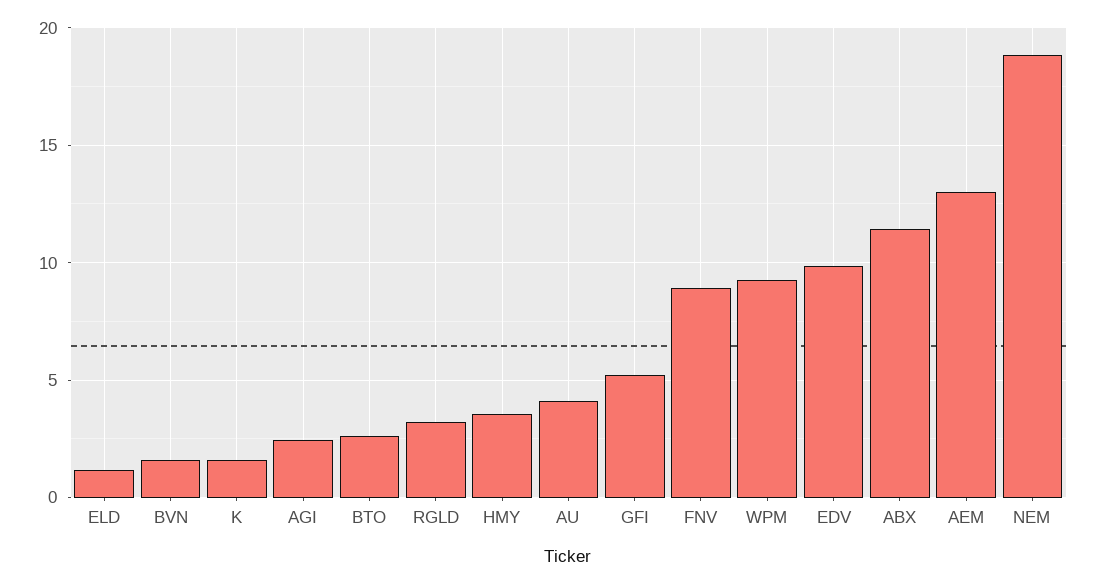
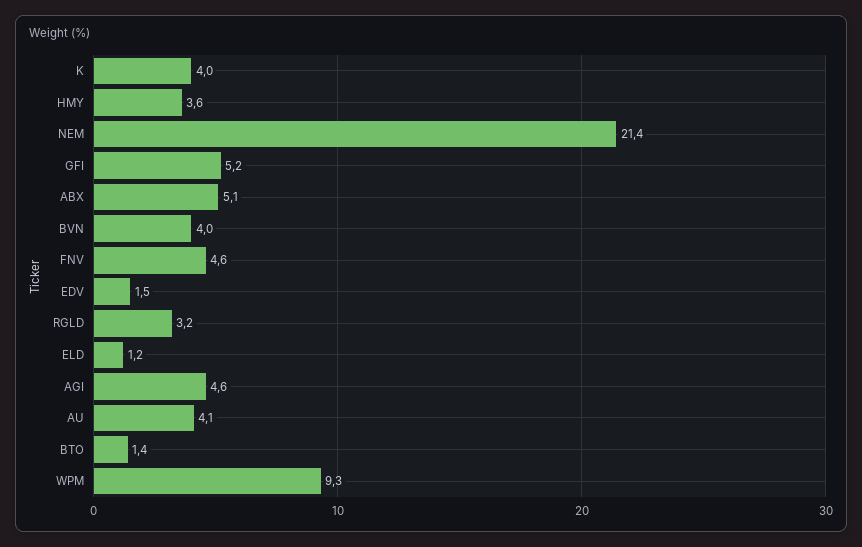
BVN: 1.5 -> 4
K: 1.5 -> 4
AGI: 2.5 -> 4.6
BTO: 2.5 -> 1.4
FNV: 9 -> 4.6
EDV: 10 -> 1.5
ABX: 11.5 -> 5.1
AEM: 13 -> none
NEM: 19 -> 21.4

